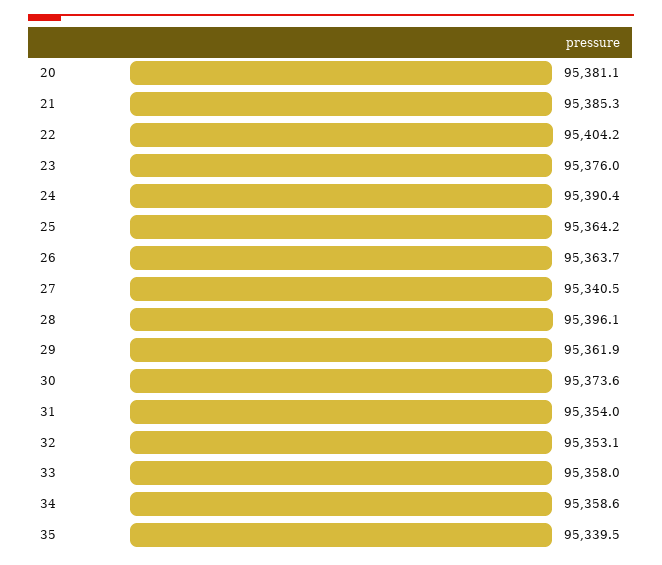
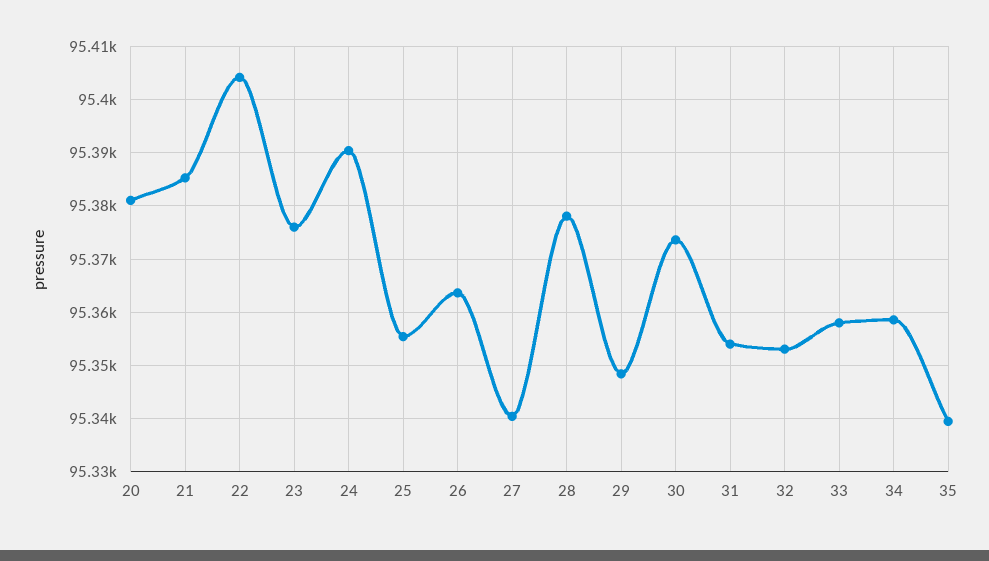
25: 95364.2 -> 95356
28: 95396.1 -> 95378
29: 95361.9 -> 95348

